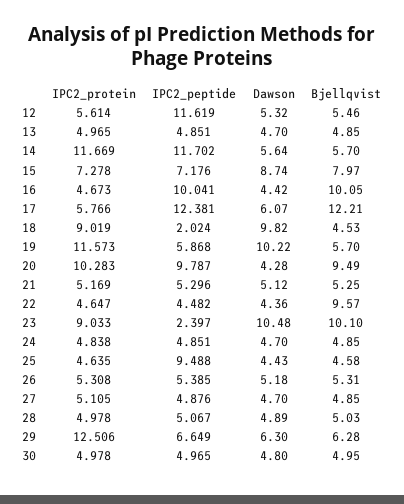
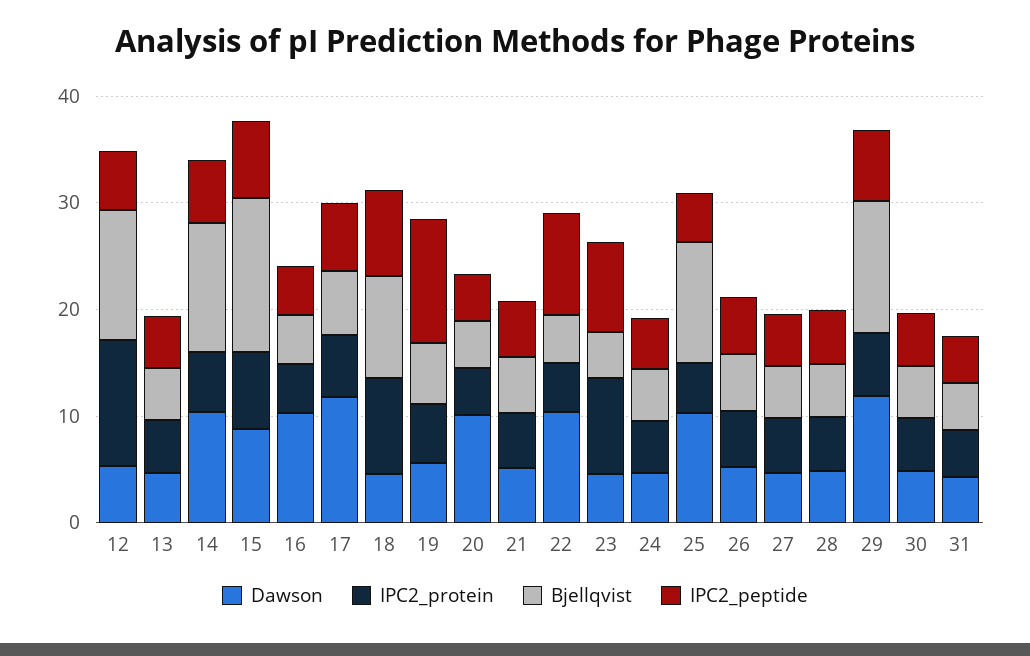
IPC2_protein, 12: 5.614 -> 12
IPC2_peptide, 12: 11.619 -> 6
Bjellqvist, 12: 5.46 -> 12
IPC2_protein, 14: 11.669 -> 6
IPC2_peptide, 14: 11.702 -> 6
Dawson, 14: 5.64 -> 10
Bjellqvist, 14: 5.7 -> 12
Bjellqvist, 15: 7.97 -> 14
IPC2_peptide, 16: 10.041 -> 4
Dawson, 16: 4.42 -> 10
Bjellqvist, 16: 10.05 -> 4
IPC2_peptide, 17: 12.381 -> 6
Dawson, 17: 6.07 -> 12
Bjellqvist, 17: 12.21 -> 6
IPC2_peptide, 18: 2.024 -> 8
Dawson, 18: 9.82 -> 4
Bjellqvist, 18: 4.53 -> 10
IPC2_protein, 19: 11.573 -> 6
IPC2_peptide, 19: 5.868 -> 12
Dawson, 19: 10.22 -> 6
IPC2_protein, 20: 10.283 -> 4
IPC2_peptide, 20: 9.787 -> 4
Dawson, 20: 4.28 -> 10
Bjellqvist, 20: 9.49 -> 4
IPC2_peptide, 22: 4.482 -> 10
Dawson, 22: 4.36 -> 10
Bjellqvist, 22: 9.57 -> 4
IPC2_peptide, 23: 2.397 -> 8
Dawson, 23: 10.48 -> 4
Bjellqvist, 23: 10.1 -> 4
IPC2_peptide, 25: 9.488 -> 4
Dawson, 25: 4.43 -> 10
Bjellqvist, 25: 4.58 -> 12
IPC2_protein, 29: 12.506 -> 6
Dawson, 29: 6.3 -> 12
Bjellqvist, 29: 6.28 -> 12
Dawson, 31: none -> 4
IPC2_protein, 31: none -> 4
Bjellqvist, 31: none -> 4
IPC2_peptide, 31: none -> 4

